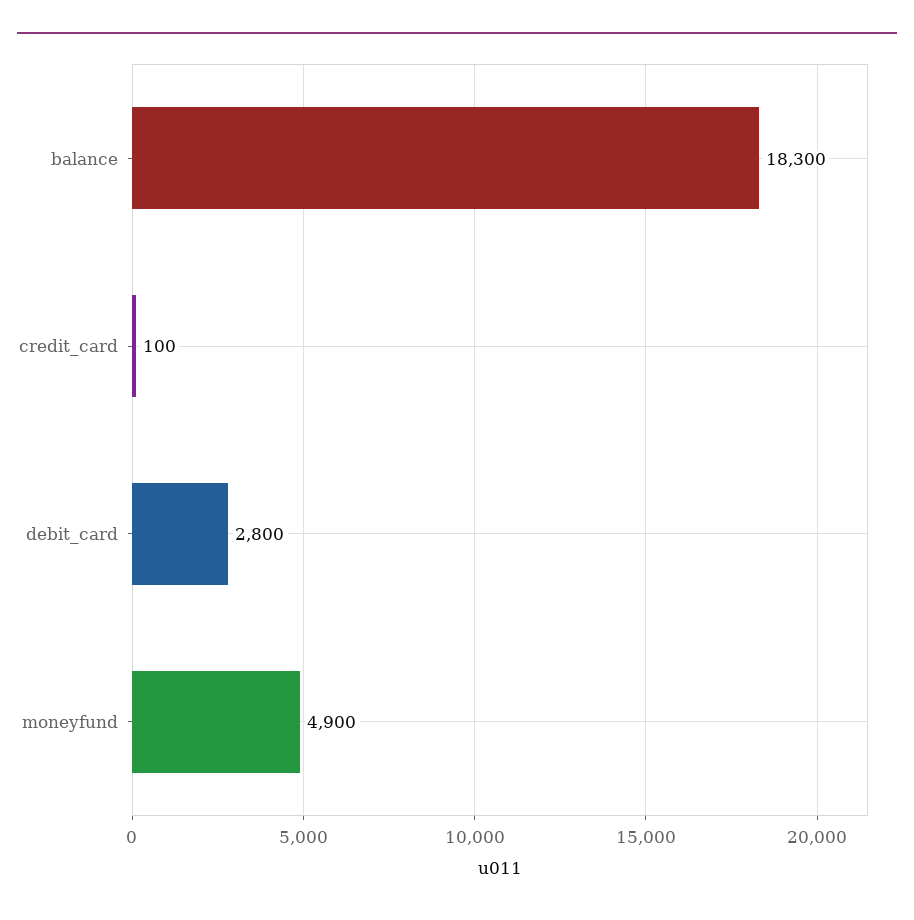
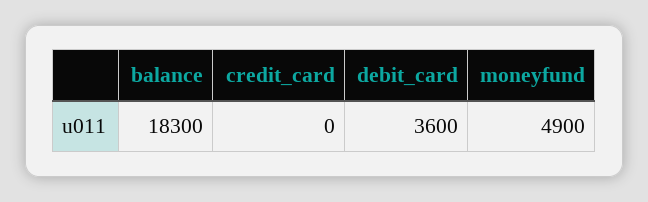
credit_card: 100 -> 0
debit_card: 2800 -> 3600

